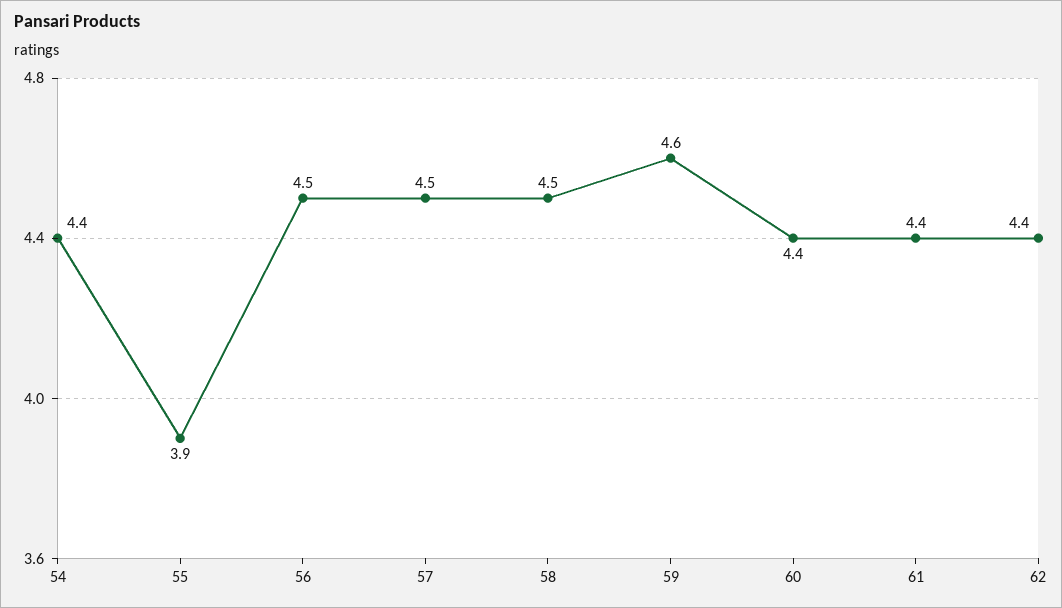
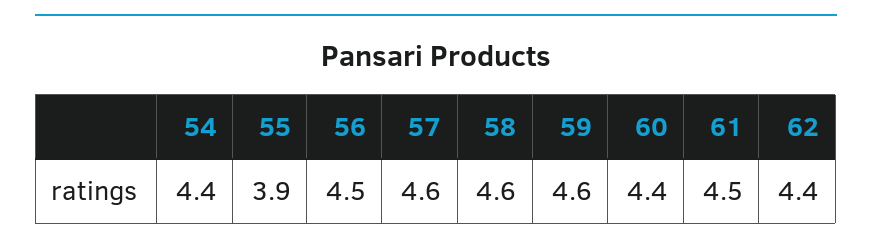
57: 4.5 -> 4.6
58: 4.5 -> 4.6
61: 4.4 -> 4.5

